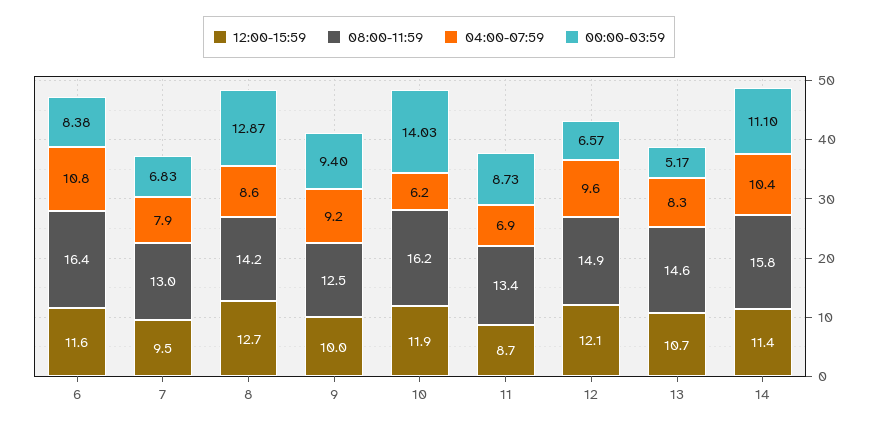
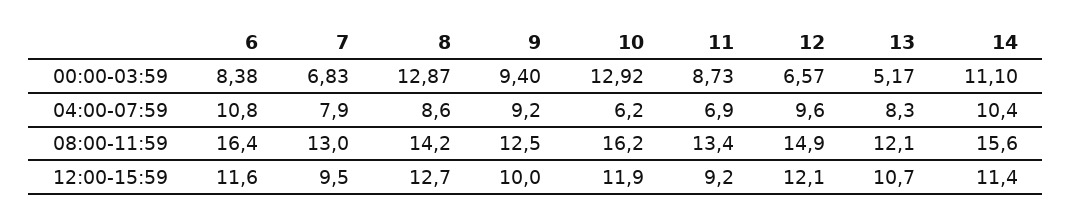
00:00-03:59, 10: 14.03 -> 12.92
12:00-15:59, 11: 8.7 -> 9.2
08:00-11:59, 13: 14.6 -> 12.1
08:00-11:59, 14: 15.8 -> 15.6

